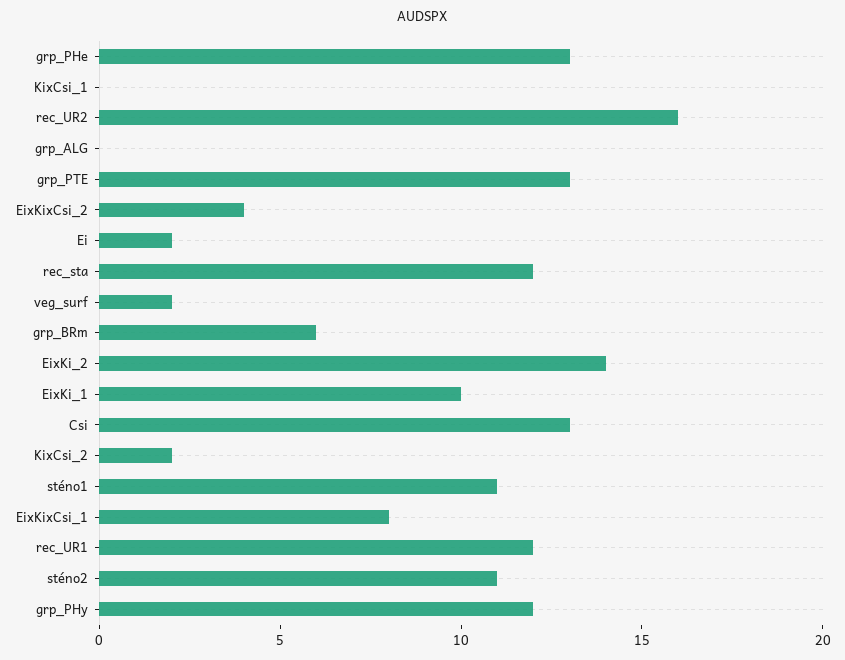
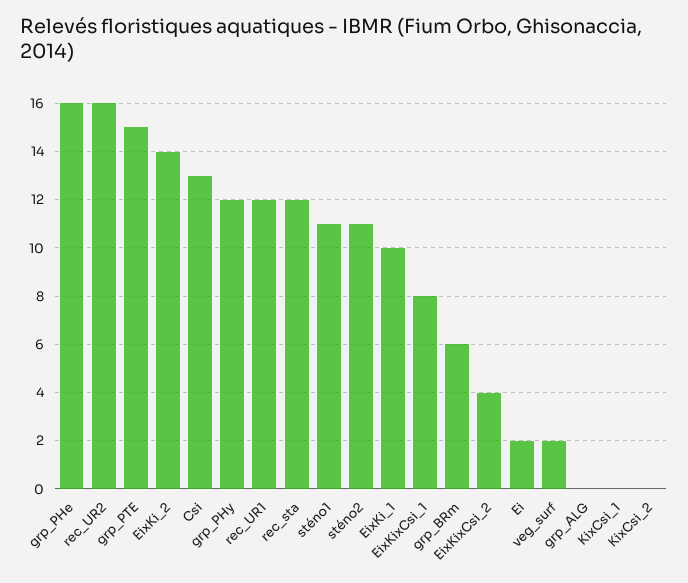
grp_PHe: 13 -> 16
grp_PTE: 13 -> 15
KixCsi_2: 2 -> 0

